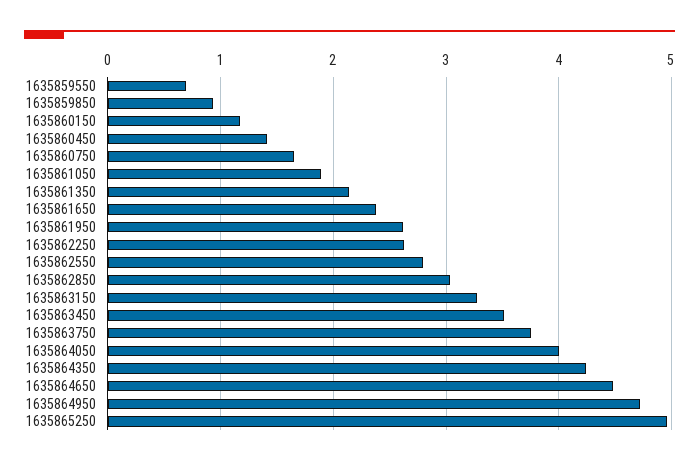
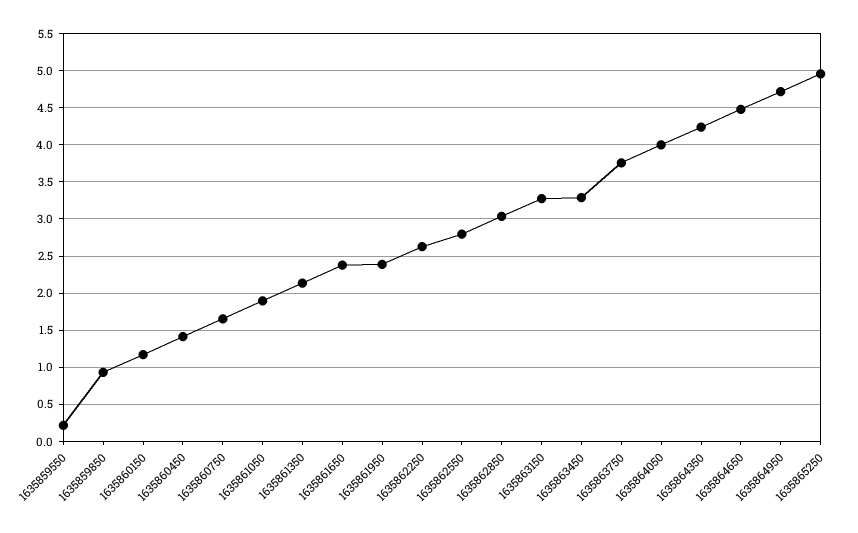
1635859550: 0.7 -> 0.2
1635861950: 2.6 -> 2.4
1635863450: 3.5 -> 3.3

